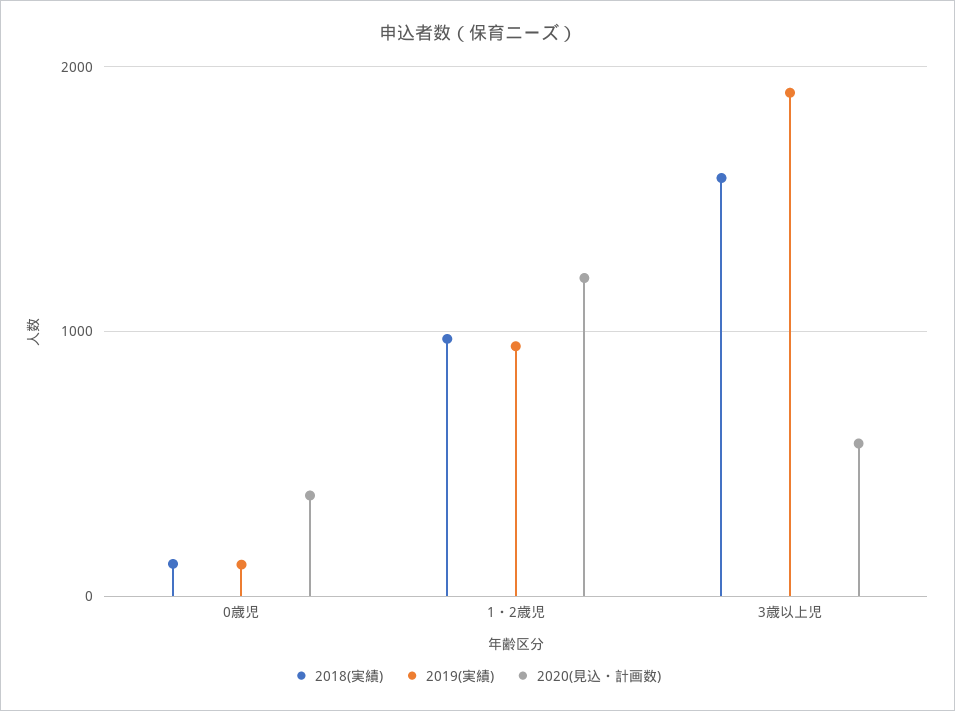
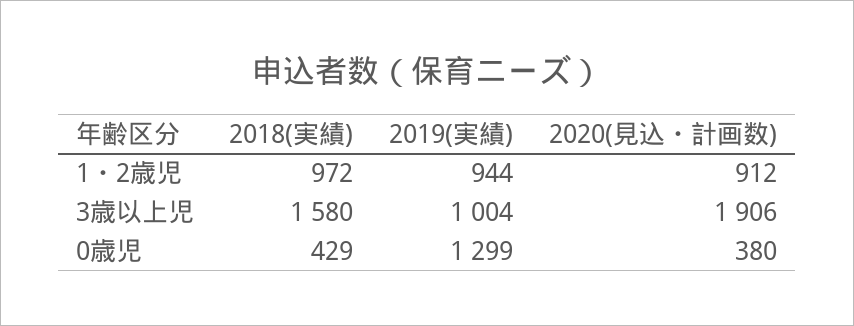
2018(実績), 0歳児: 100 -> 429
2019(実績), 0歳児: 100 -> 1299
2020(見込・計画数), 1・2歳児: 1200 -> 912
2019(実績), 3歳以上児: 1900 -> 1004
2020(見込・計画数), 3歳以上児: 600 -> 1906

